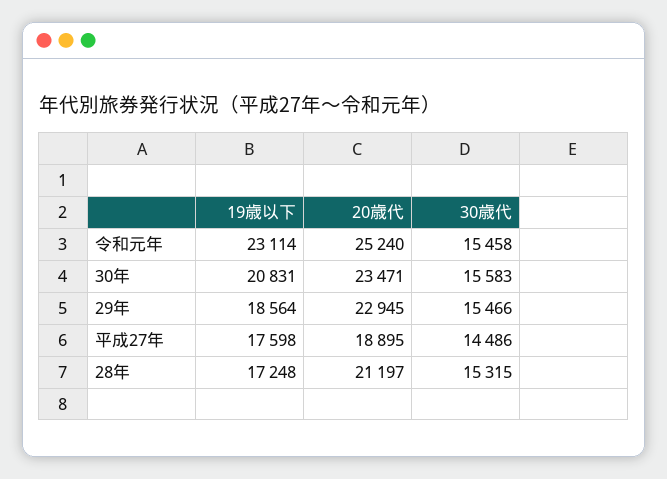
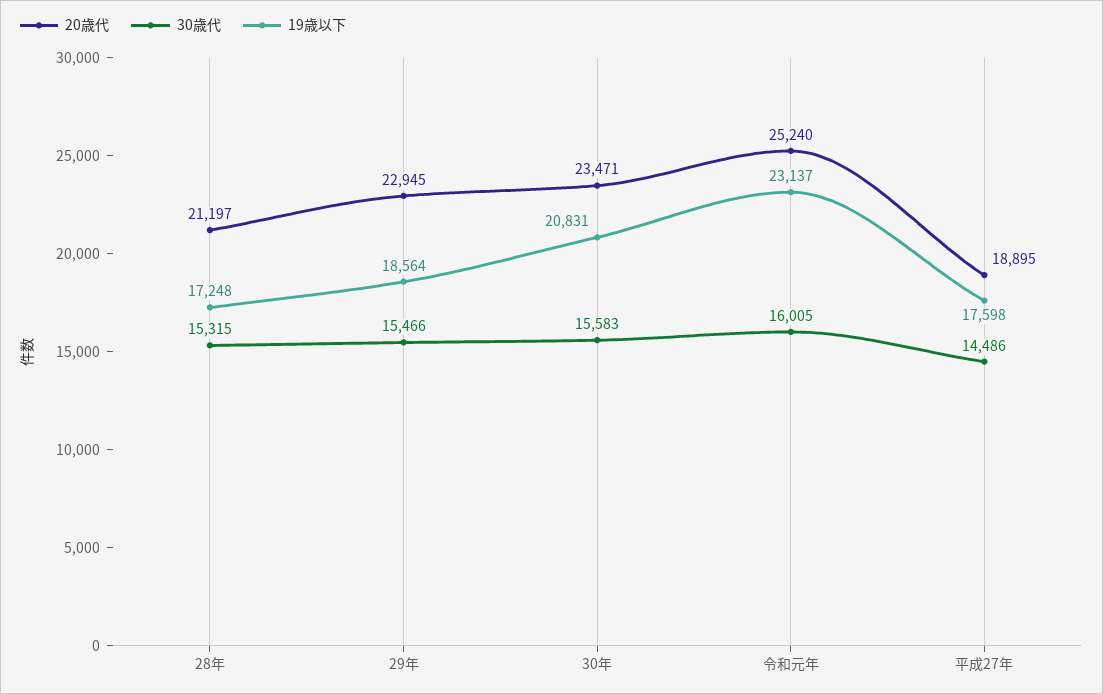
19歳以下, 令和元年: 23114 -> 23137
30歳代, 令和元年: 15458 -> 16005

